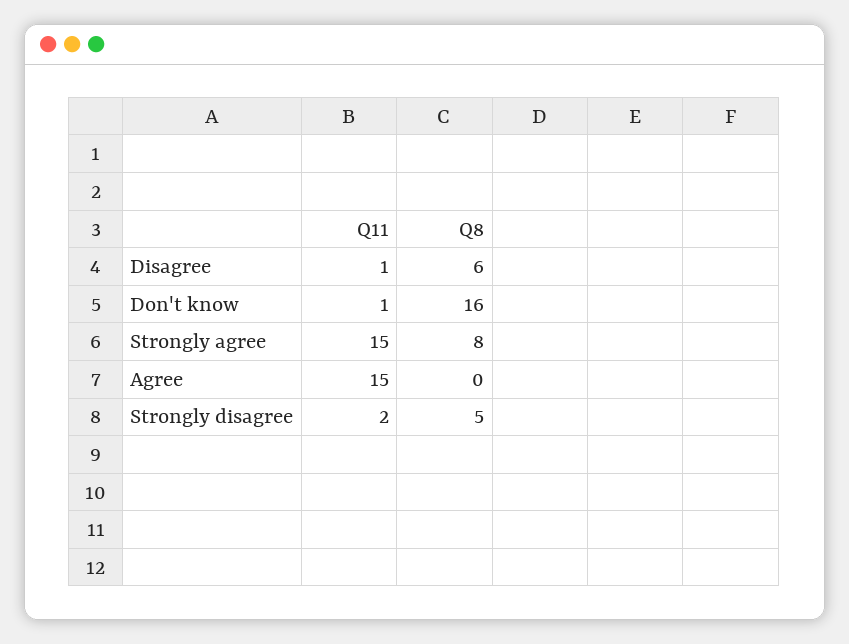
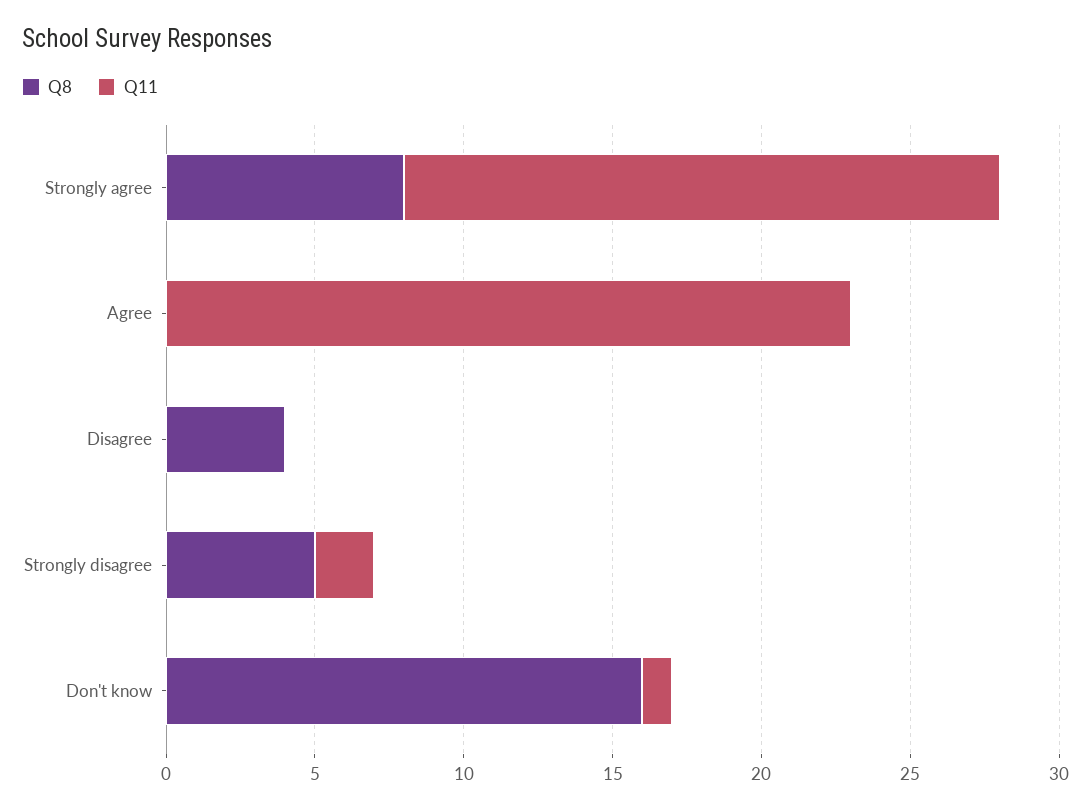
Q11, Disagree: 1 -> 0
Q8, Disagree: 6 -> 4
Q11, Strongly agree: 15 -> 20
Q11, Agree: 15 -> 23

